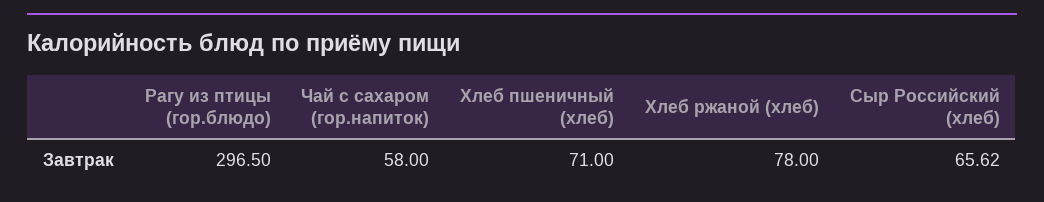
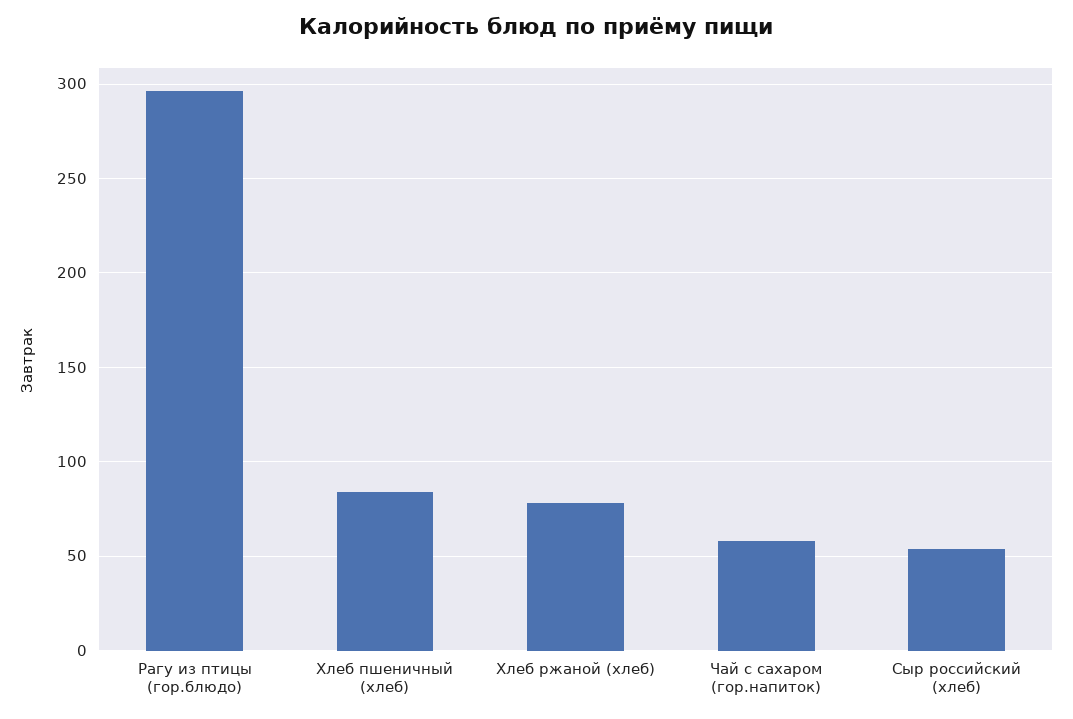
Хлеб пшеничный (хлеб): 71 -> 85
Сыр Российский (хлеб): 65.62 -> 55

